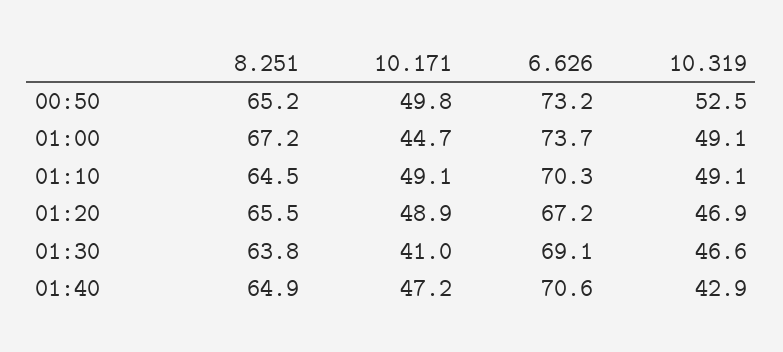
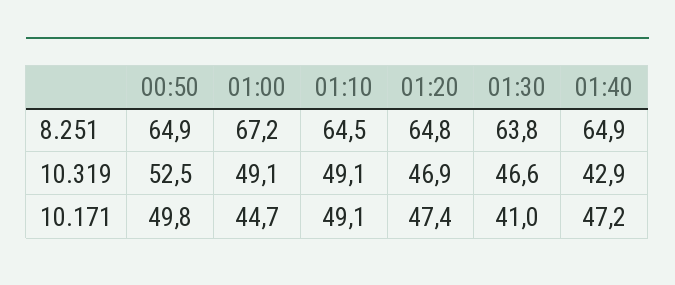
8.251, 00:50: 65.2 -> 64.9
6.626, 00:50: 73.2 -> none
6.626, 01:00: 73.7 -> none
6.626, 01:10: 70.3 -> none
8.251, 01:20: 65.5 -> 64.8
10.171, 01:20: 48.9 -> 47.4
6.626, 01:20: 67.2 -> none
6.626, 01:30: 69.1 -> none
6.626, 01:40: 70.6 -> none

